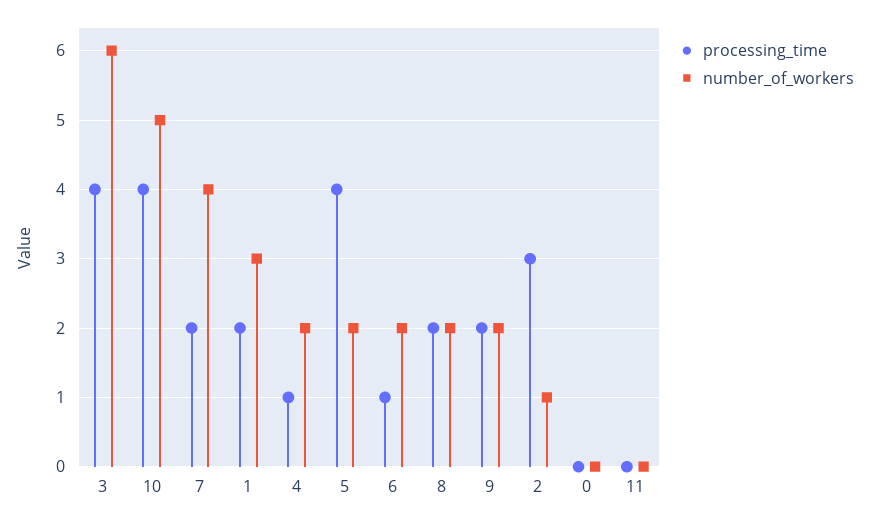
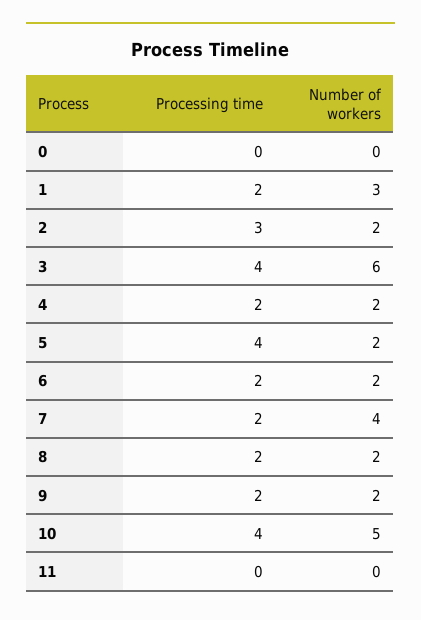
processing_time, 4: 1 -> 2
processing_time, 6: 1 -> 2
number_of_workers, 2: 1 -> 2

